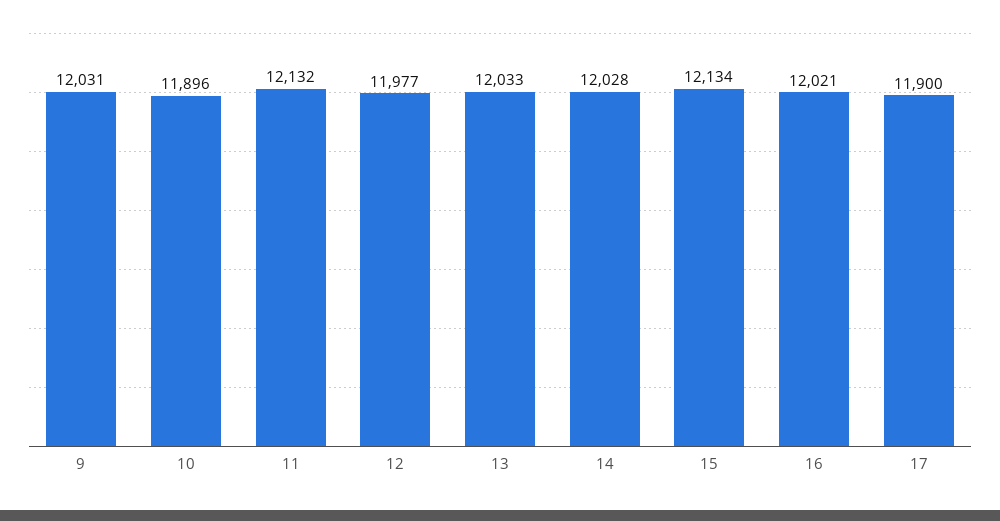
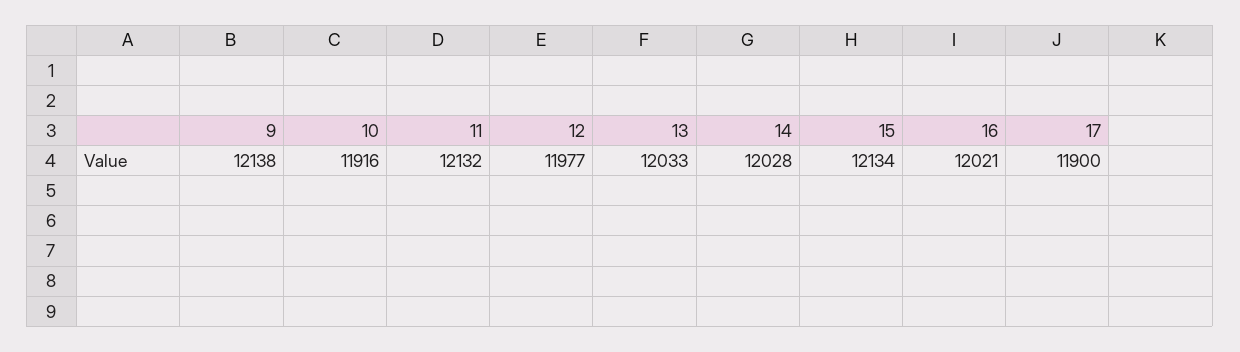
9: 12031 -> 12138
10: 11896 -> 11916

